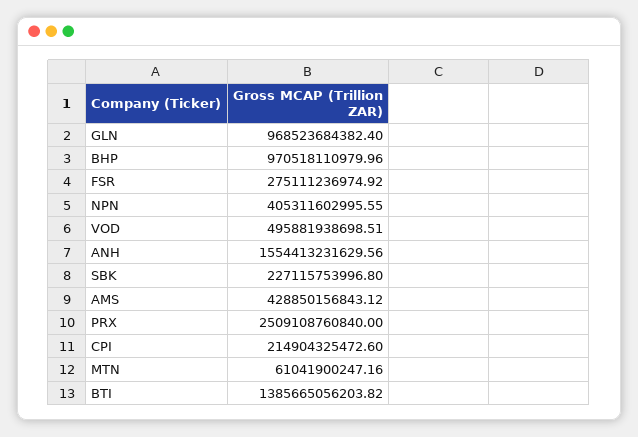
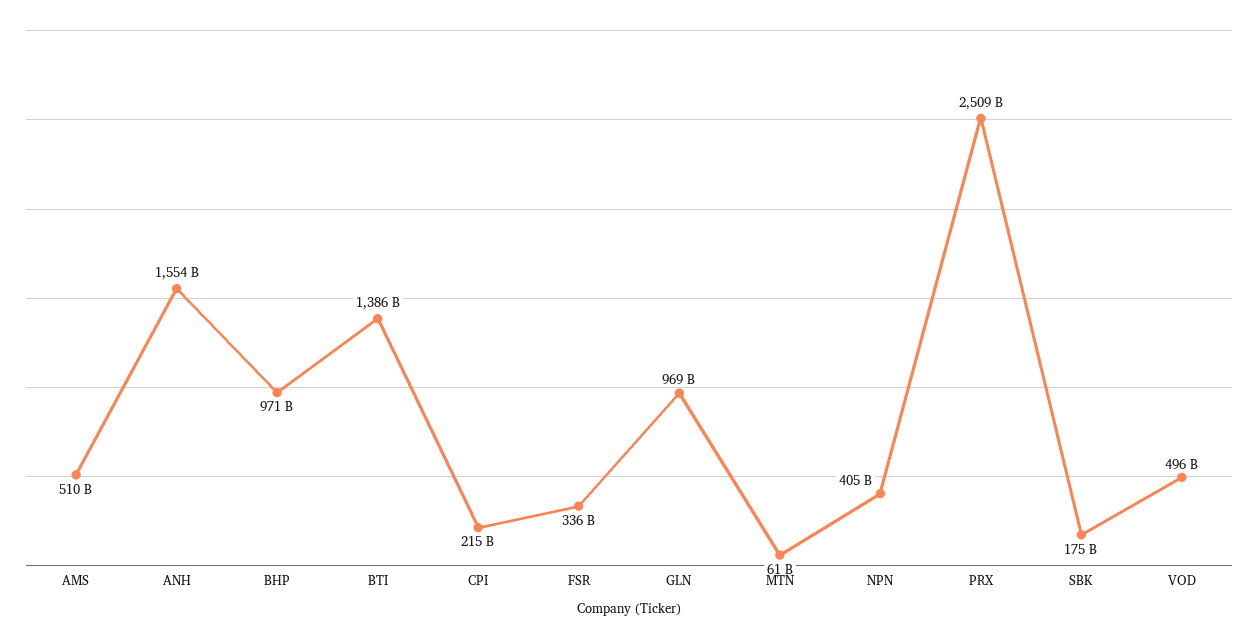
FSR: 275111236974.92 -> 336000000000
SBK: 227115753996.8 -> 175000000000
AMS: 428850156843.12 -> 510000000000

